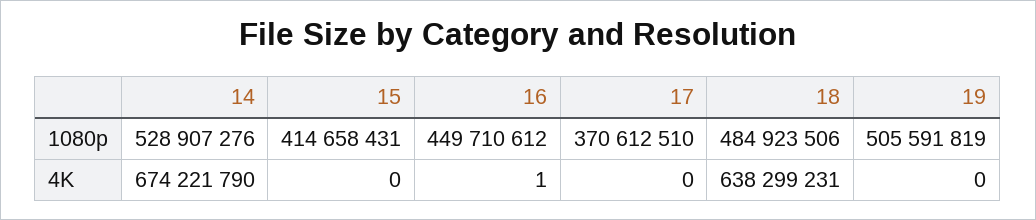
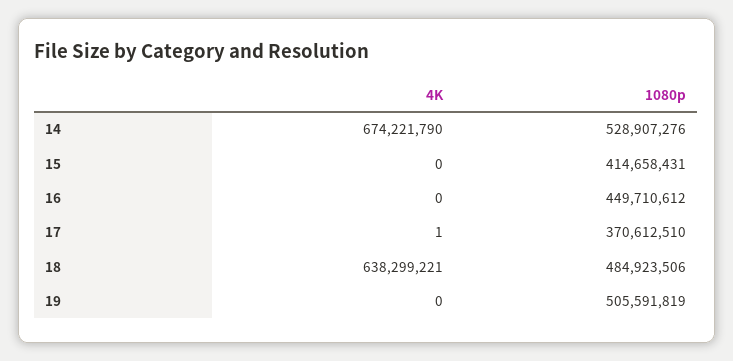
16, 4K: 1 -> 0
17, 4K: 0 -> 1
18, 4K: 638299231 -> 638299221

